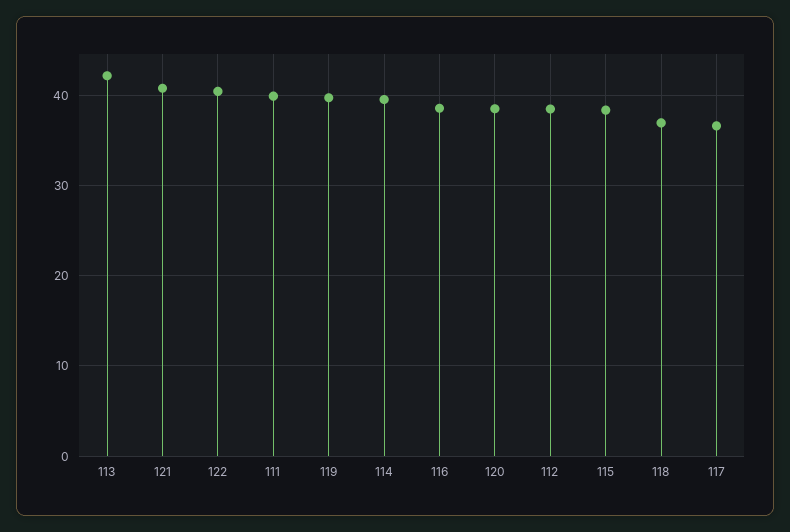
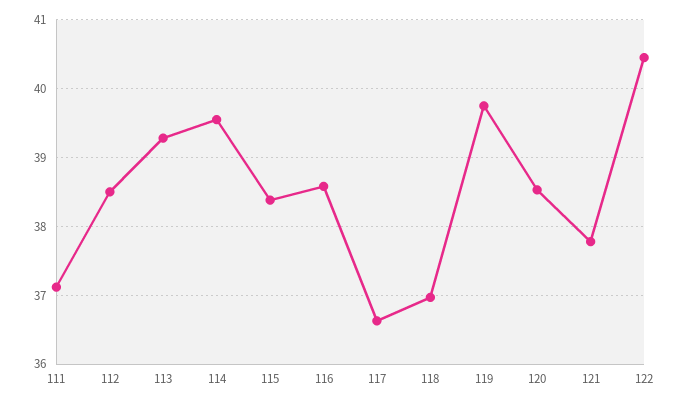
113: 42 -> 39.3
121: 41 -> 37.8
111: 40 -> 37.1

